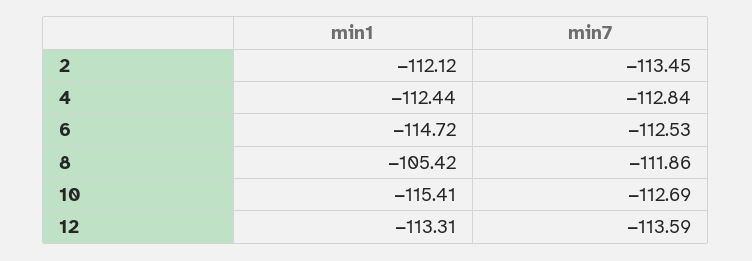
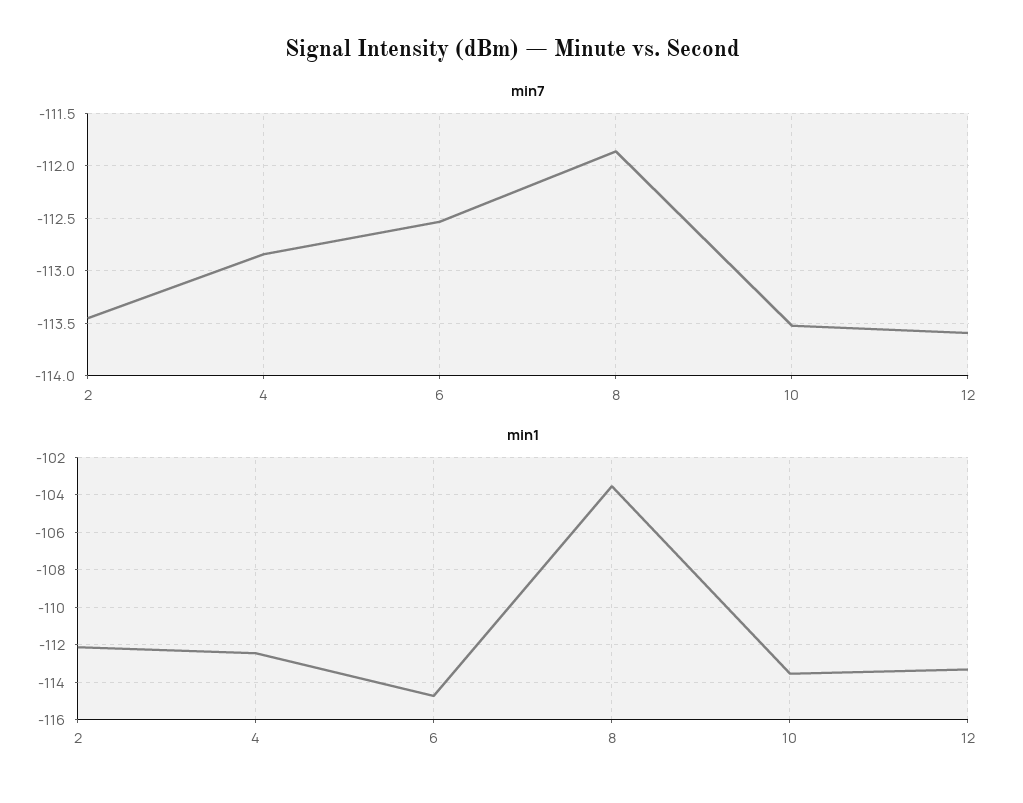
min1, 8: -105.42 -> -103.5
min1, 10: -115.41 -> -113.5
min7, 10: -112.69 -> -113.5

